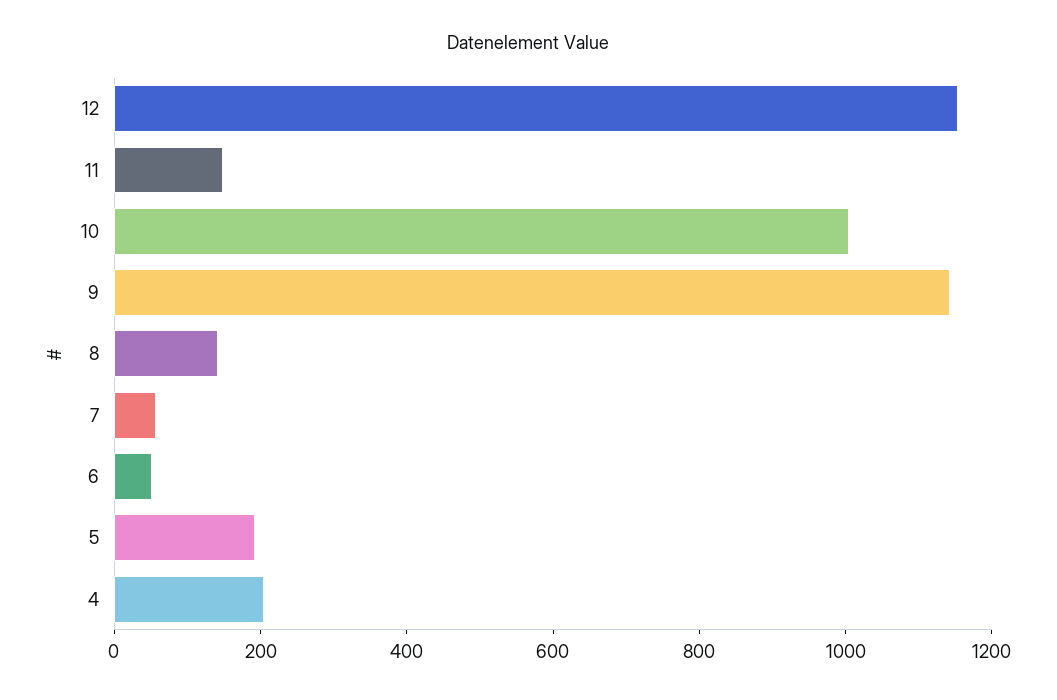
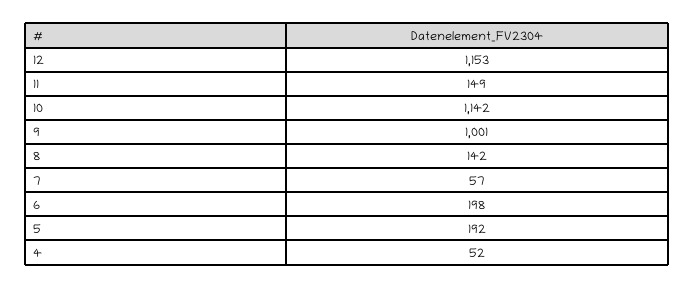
10: 1000 -> 1142
9: 1150 -> 1001
6: 50 -> 198
4: 200 -> 52

